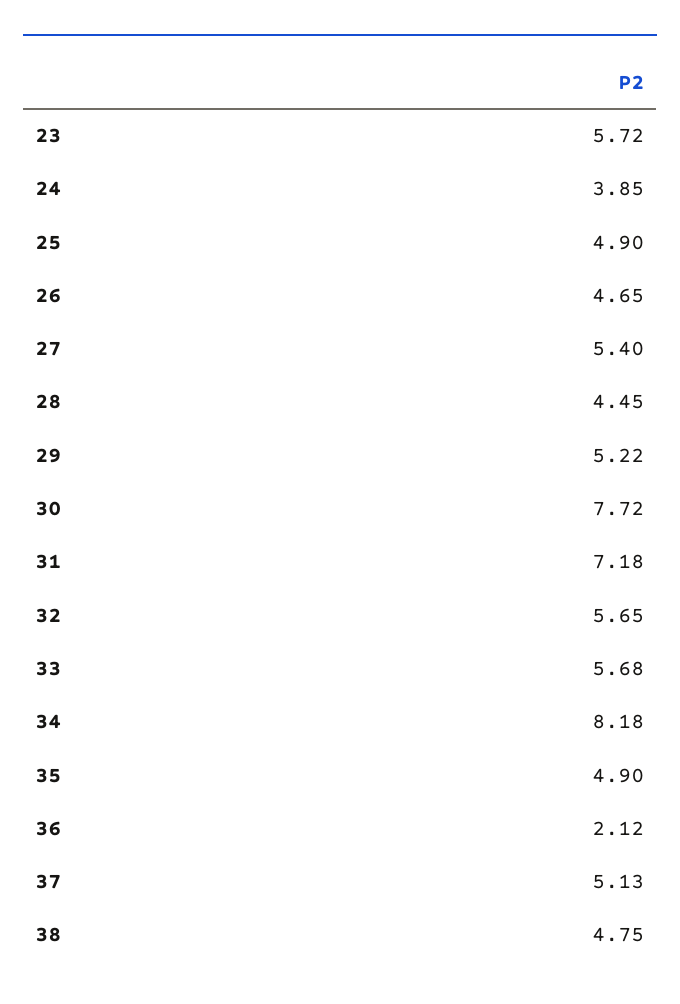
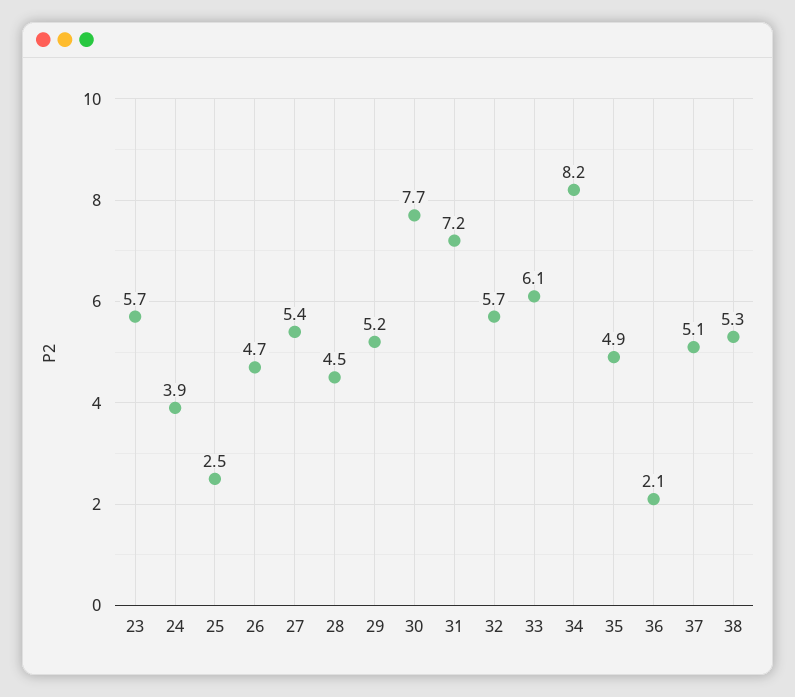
25: 4.9 -> 2.5
33: 5.68 -> 6.1
38: 4.75 -> 5.3

